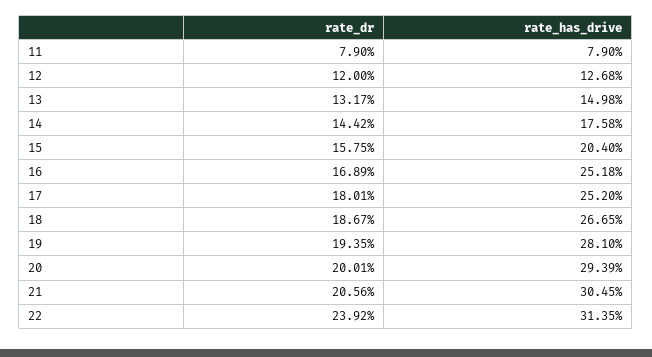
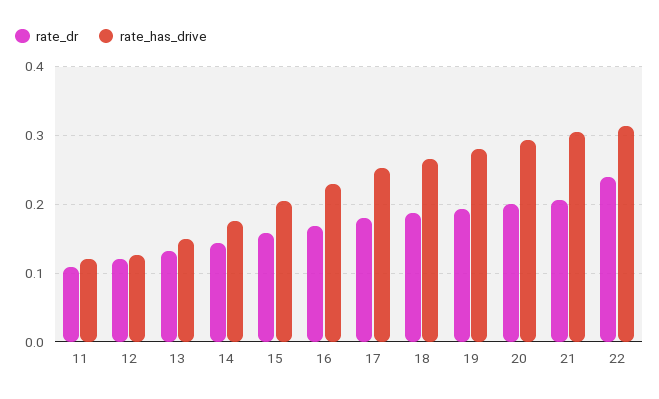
rate_dr, 11: 0.079 -> 0.11
rate_has_drive, 11: 0.079 -> 0.12
rate_has_drive, 16: 0.2518 -> 0.23

